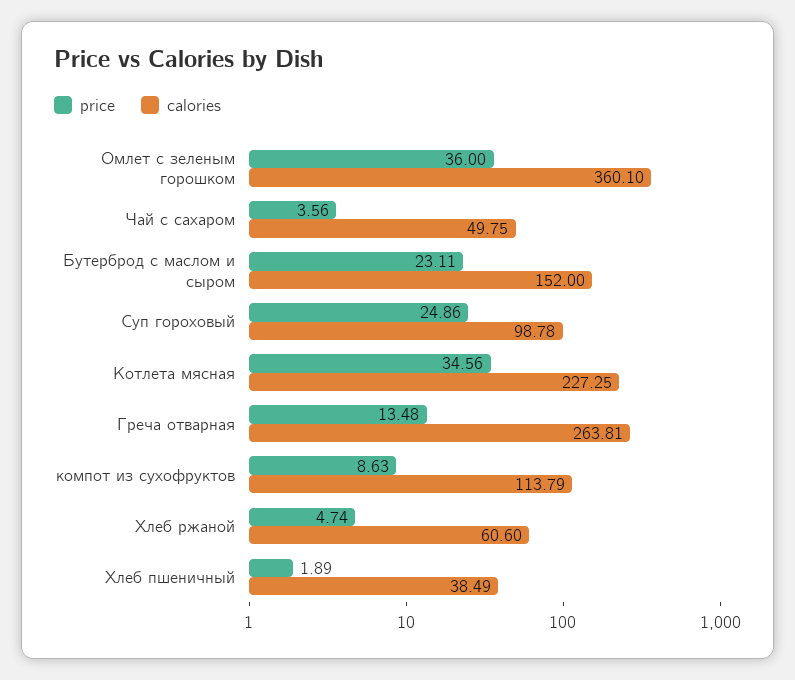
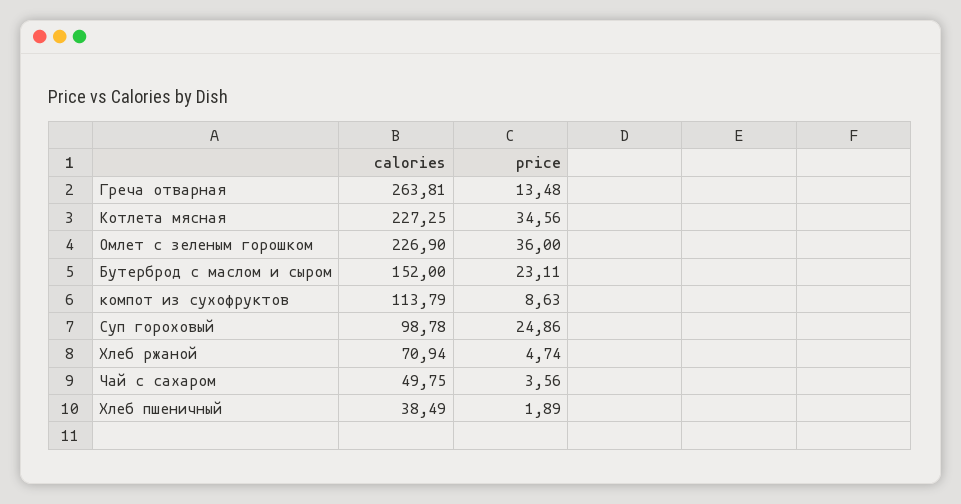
calories, Омлет с зеленым горошком: 360.1 -> 226.9
calories, Хлеб ржаной: 60.6 -> 70.94

